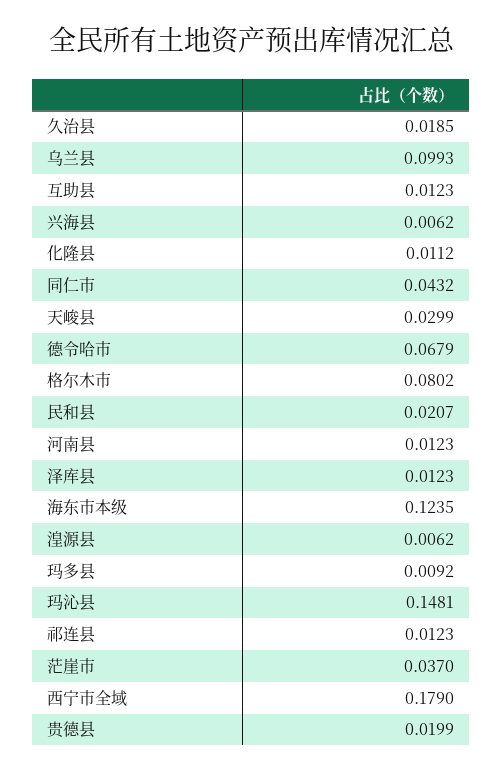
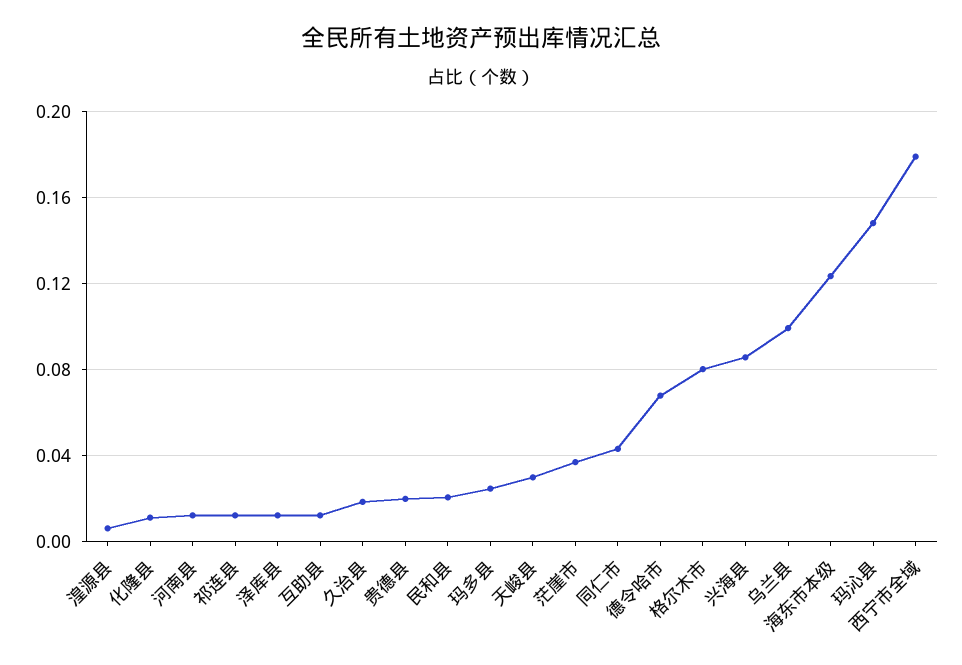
兴海县: 0.0062 -> 0.085
玛多县: 0.0092 -> 0.025

